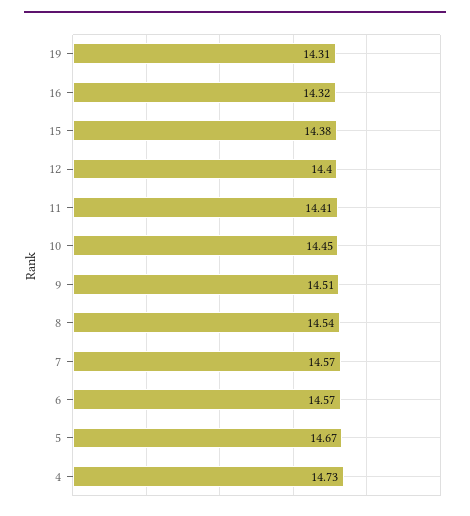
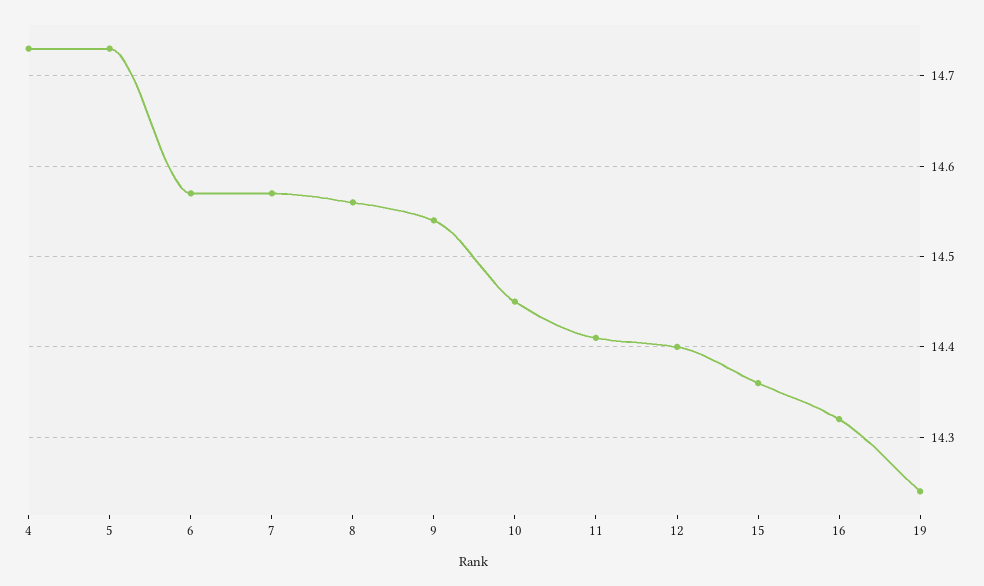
19: 14.31 -> 14.24
15: 14.38 -> 14.36
9: 14.51 -> 14.54
8: 14.54 -> 14.56
5: 14.67 -> 14.73

